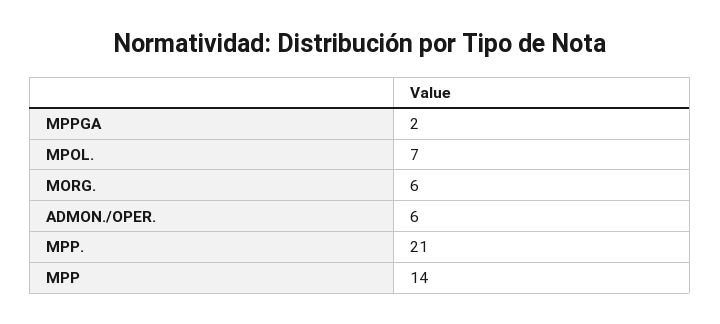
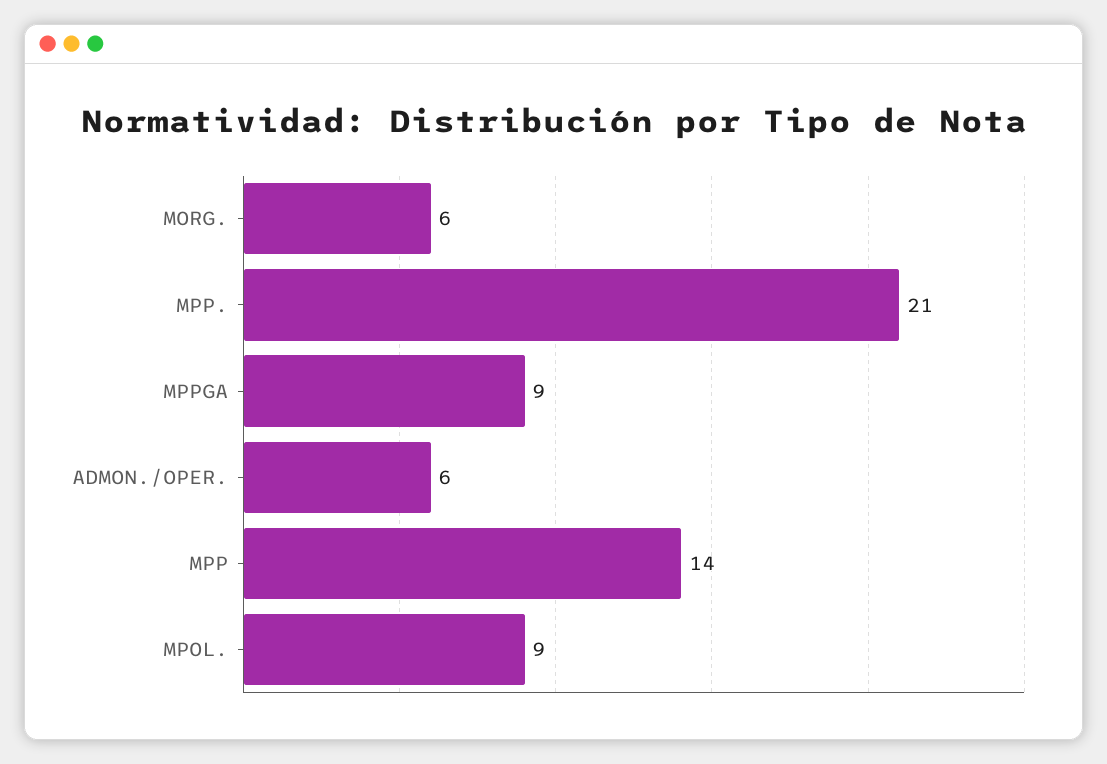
MPPGA: 2 -> 9
MPOL.: 7 -> 9

